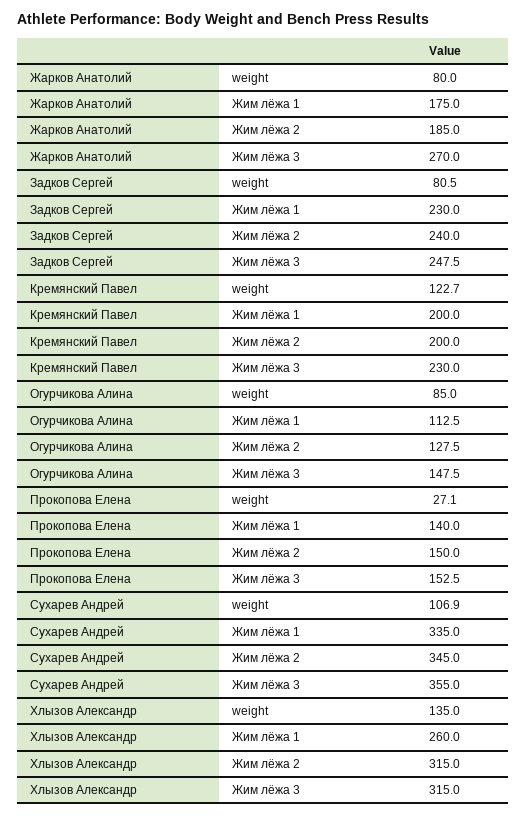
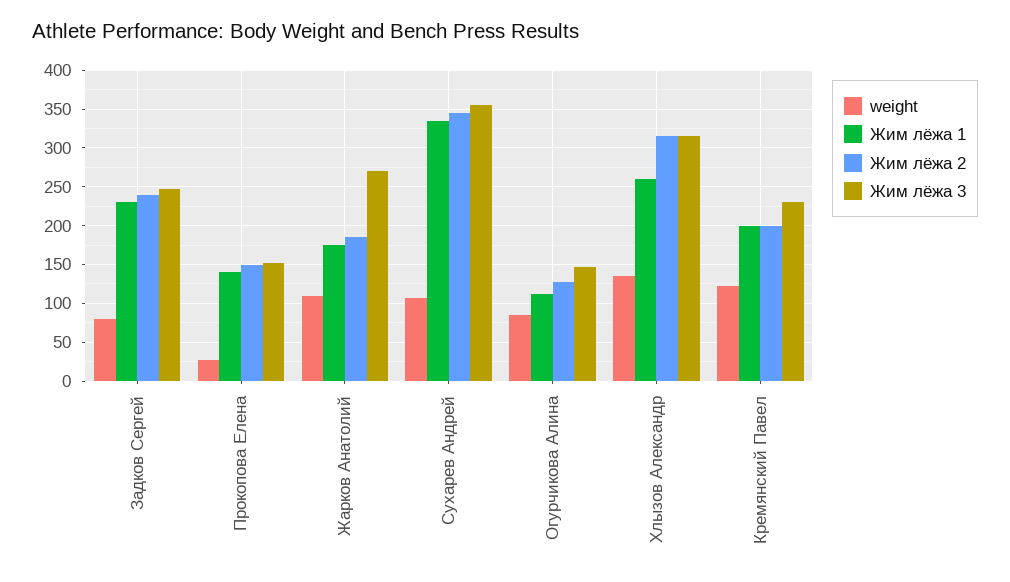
weight, Жарков Анатолий: 80 -> 110

